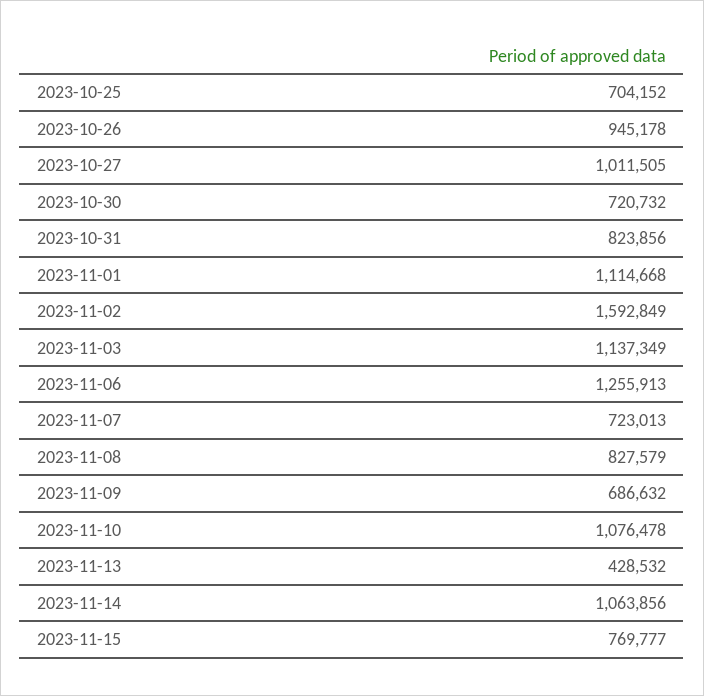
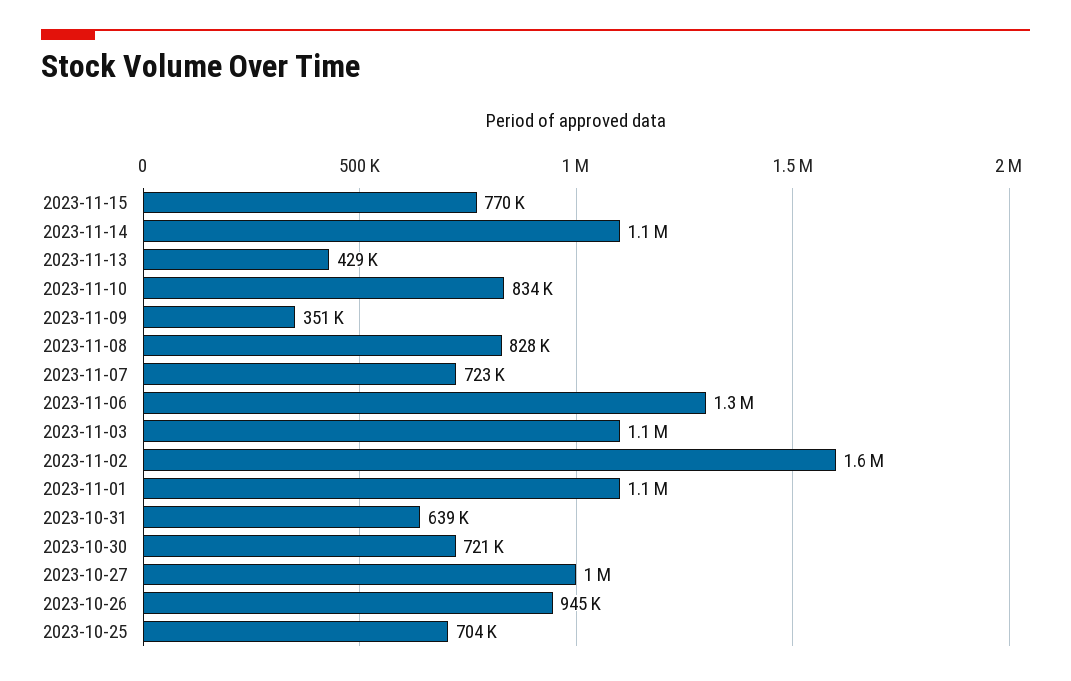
2023-10-31: 823856 -> 639000
2023-11-09: 686632 -> 351000
2023-11-10: 1076478 -> 834000

